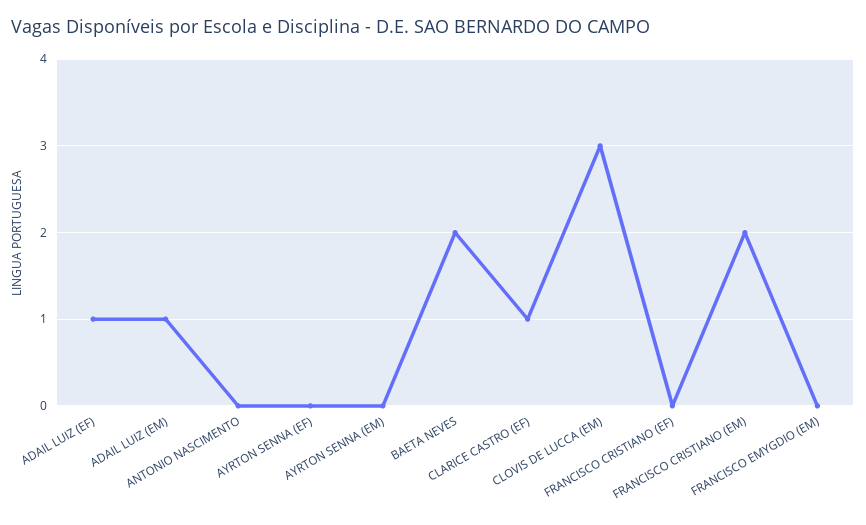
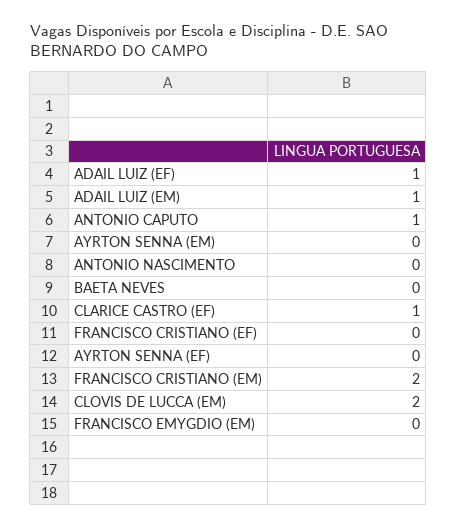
BAETA NEVES: 2 -> 0
CLOVIS DE LUCCA (EM): 3 -> 2
ANTONIO CAPUTO: none -> 1

